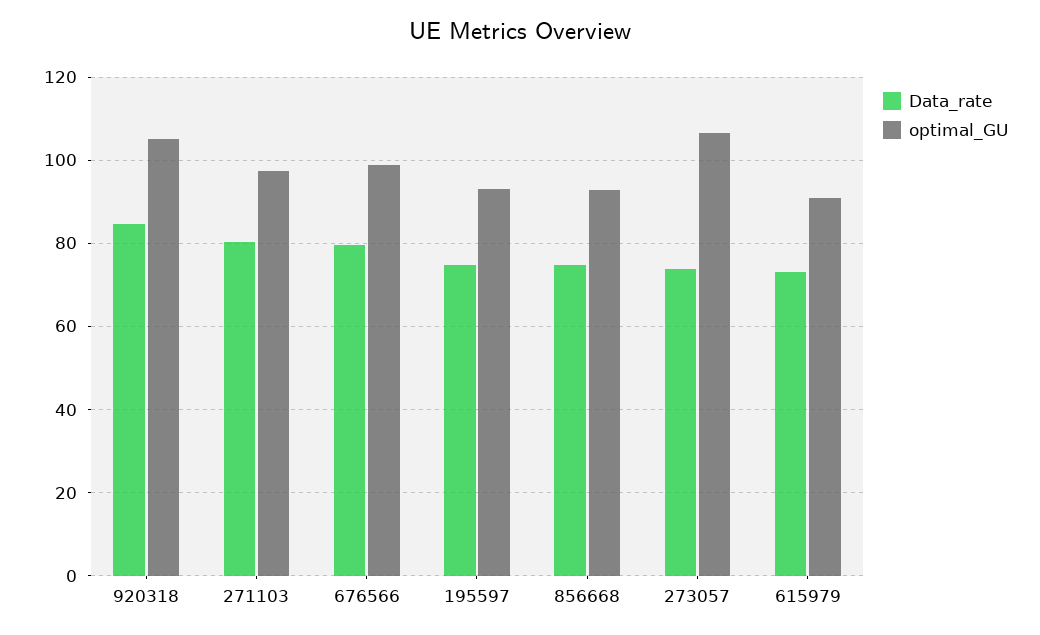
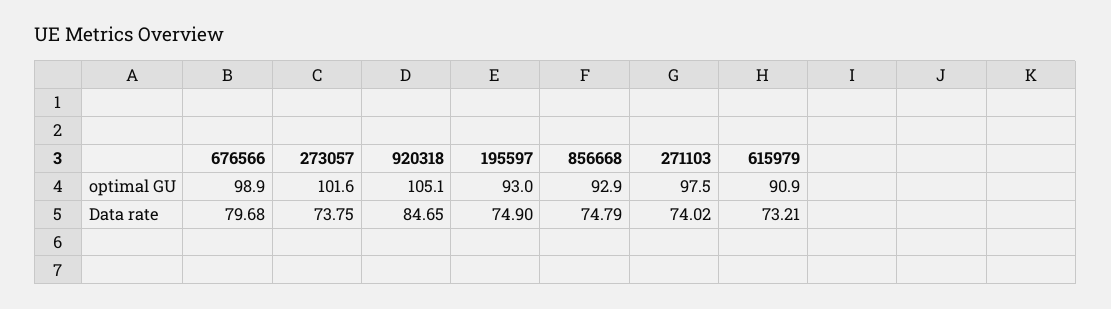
Data_rate, 271103: 80 -> 74.02
optimal_GU, 273057: 106 -> 101.6

